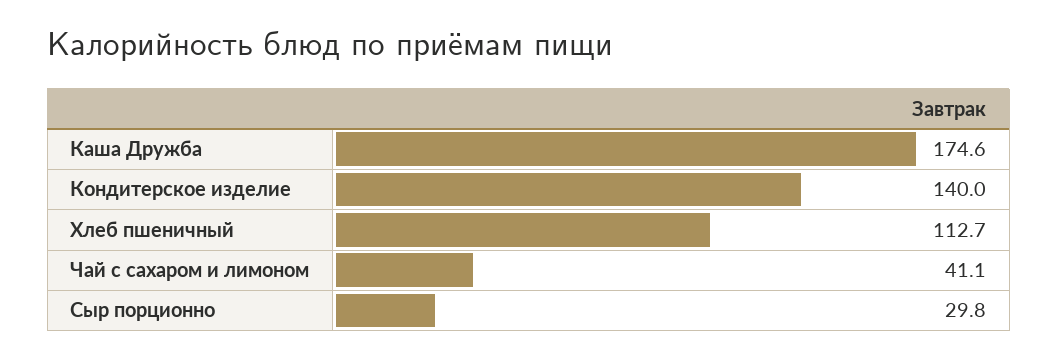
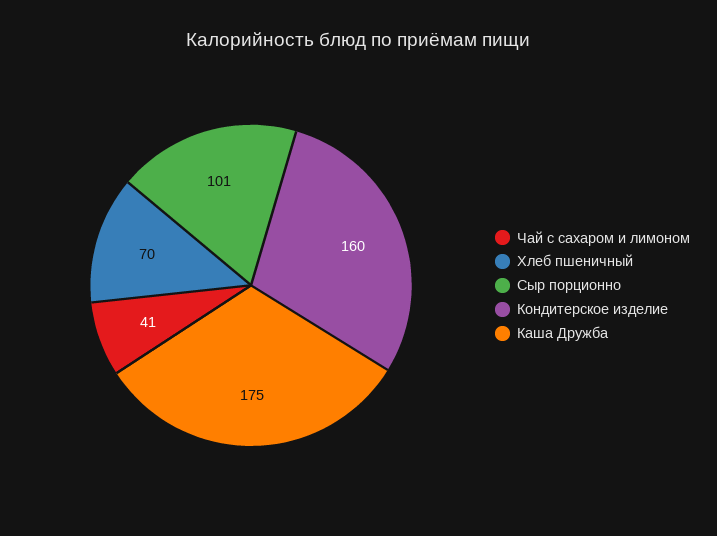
Кондитерское изделие: 140 -> 160
Хлеб пшеничный: 112.7 -> 70
Сыр порционно: 29.8 -> 101

